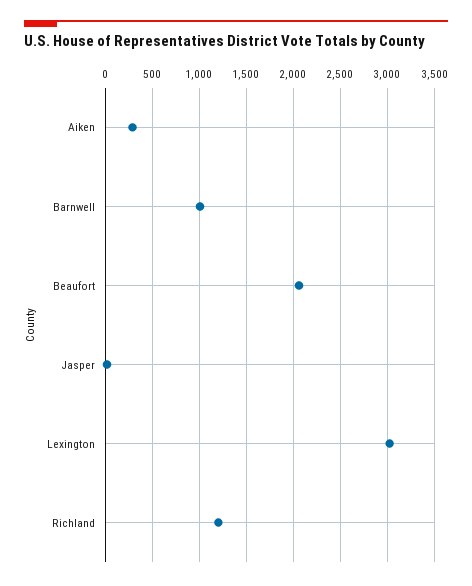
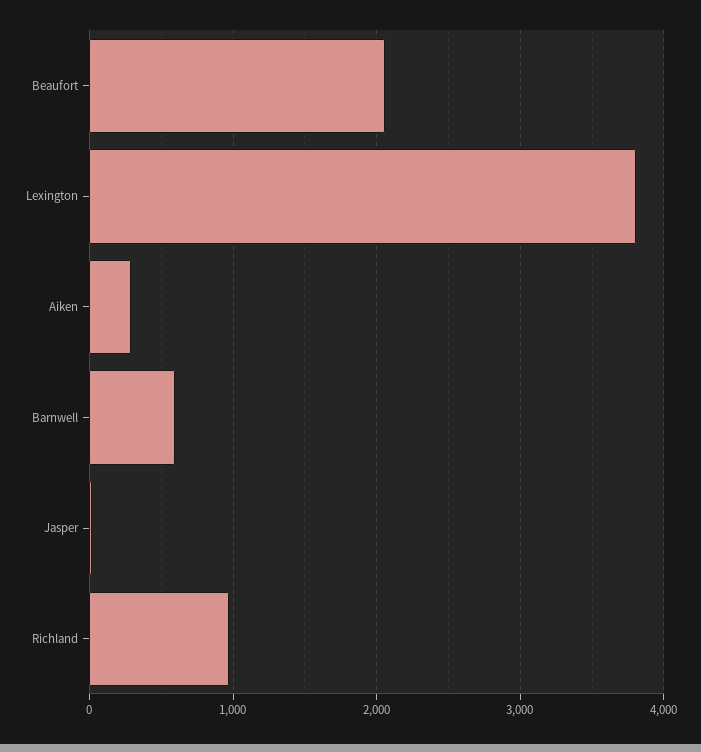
Barnwell: 1000 -> 600
Lexington: 3000 -> 3800
Richland: 1200 -> 1000

